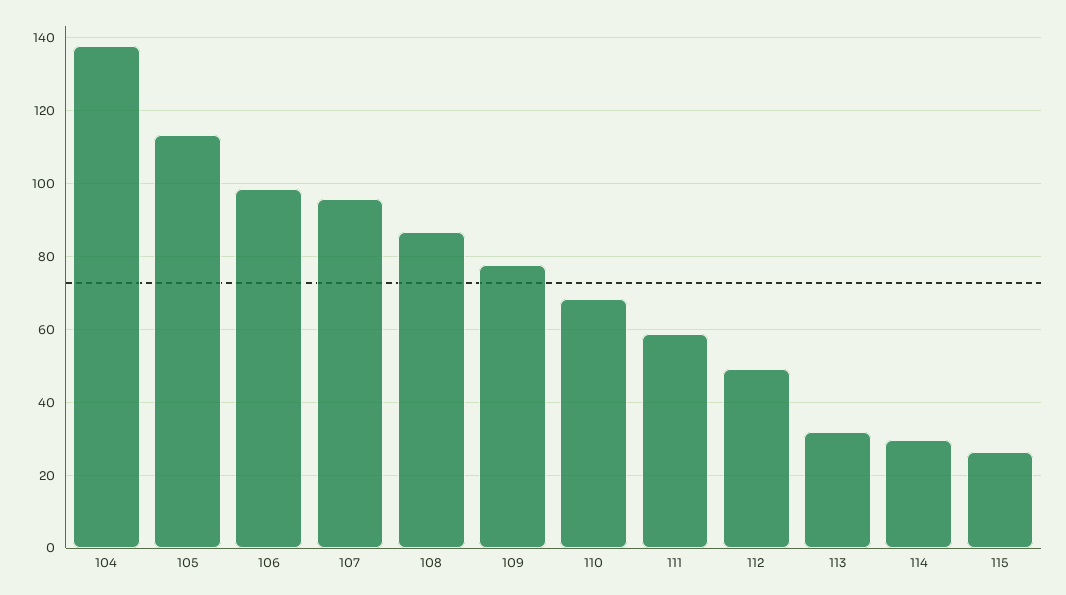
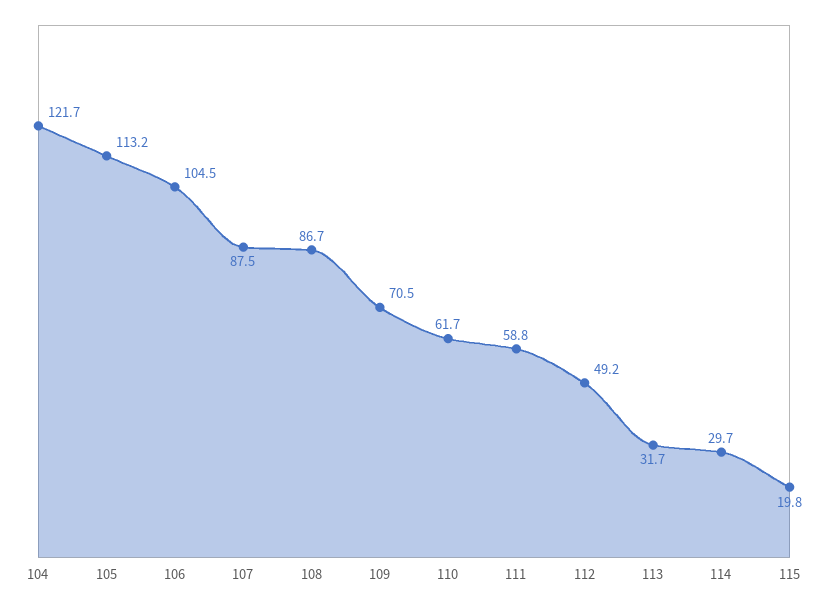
104: 138 -> 121.7
106: 98 -> 104.5
107: 96 -> 87.5
109: 78 -> 70.5
110: 68 -> 61.7
115: 26 -> 19.8

